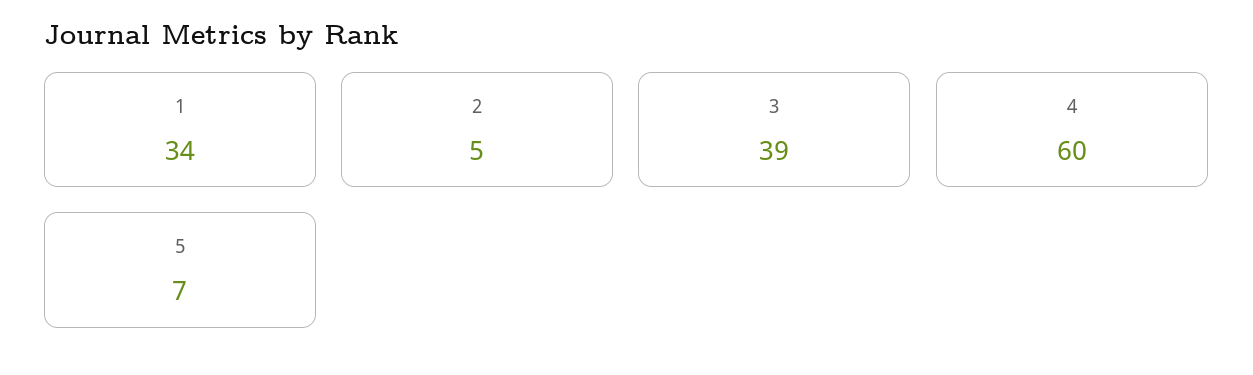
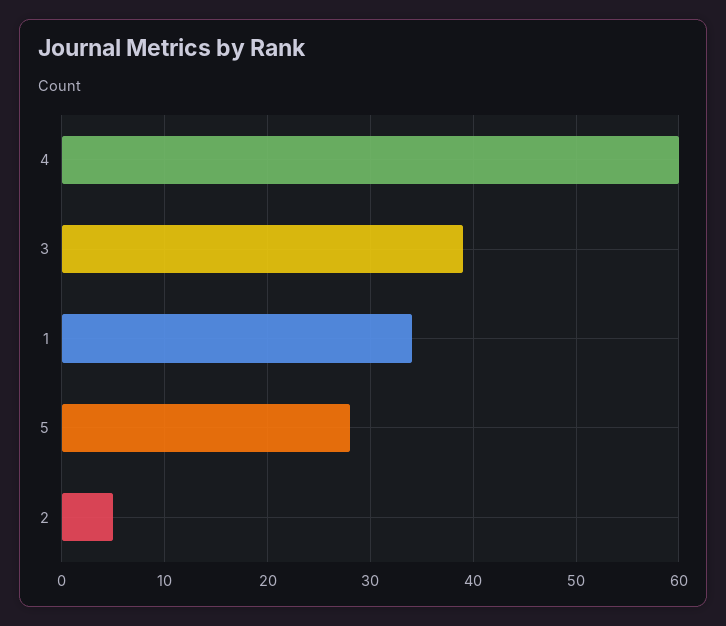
5: 7 -> 28

